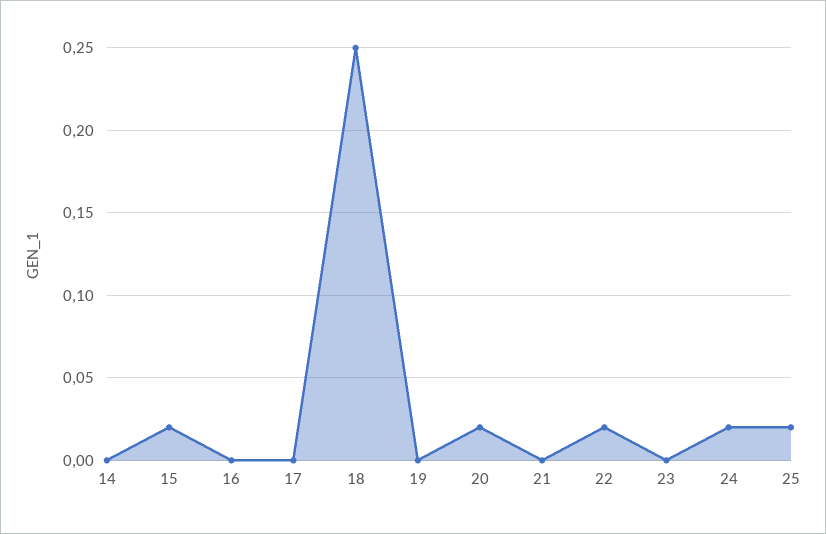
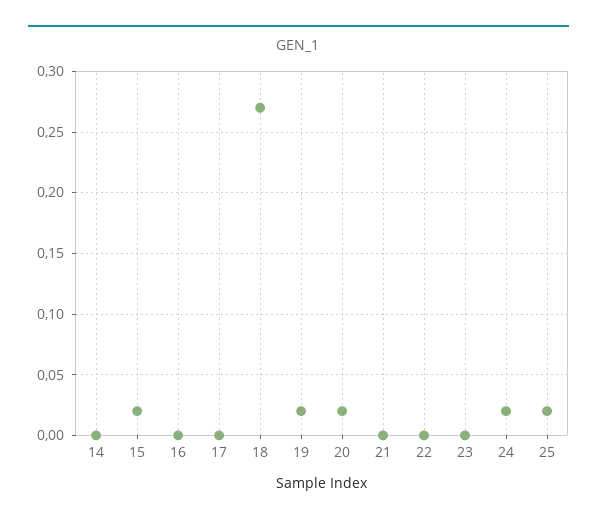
18: 0.25 -> 0.27
19: 0 -> 0.02
22: 0.02 -> 0

